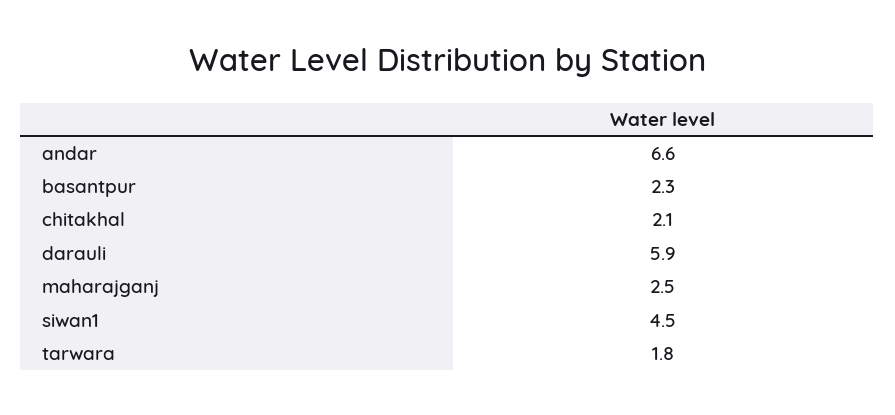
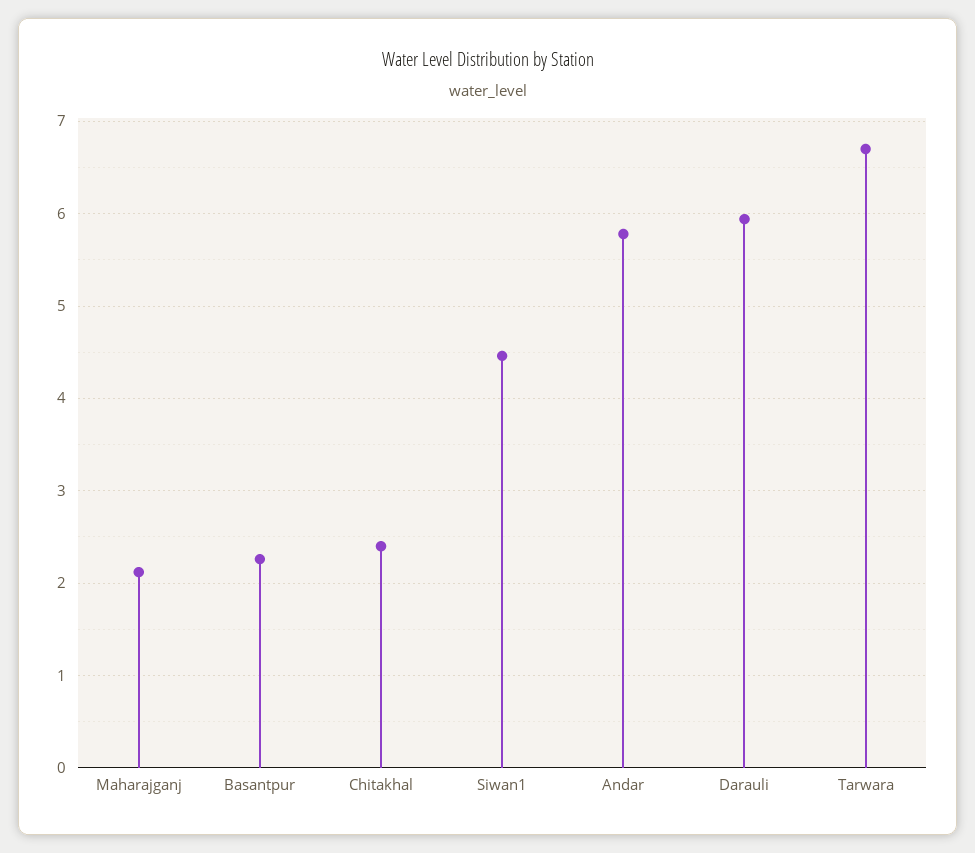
andar: 6.6 -> 5.8
chitakhal: 2.1 -> 2.4
maharajganj: 2.5 -> 2.1
tarwara: 1.8 -> 6.7

